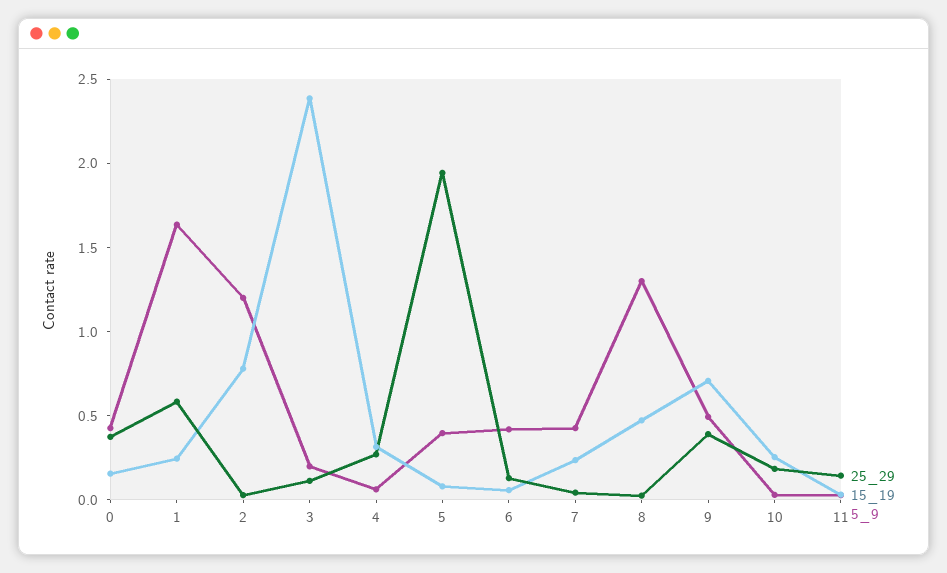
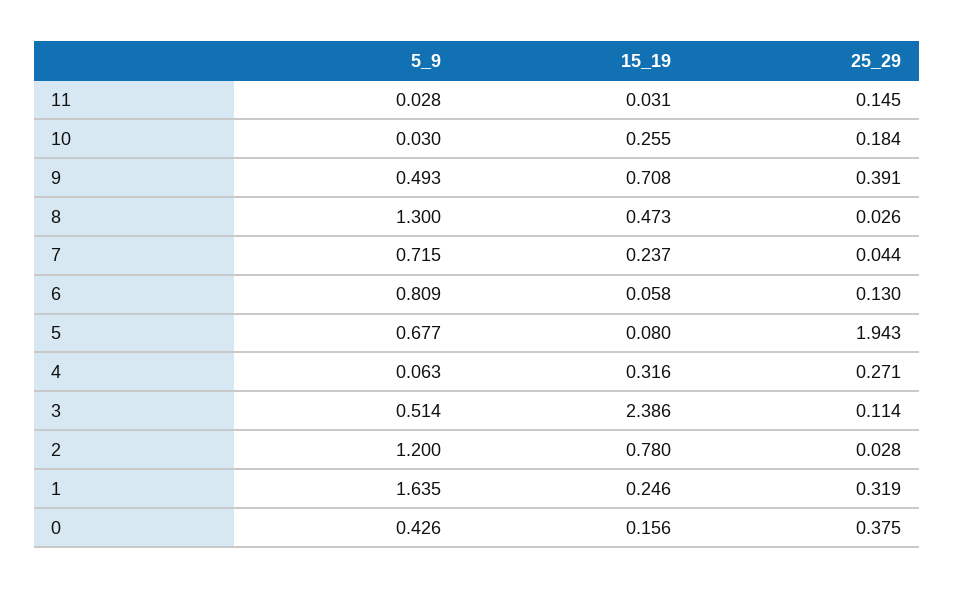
25_29, 1: 0.6 -> 0.319
5_9, 3: 0.2 -> 0.514
5_9, 5: 0.4 -> 0.677
5_9, 6: 0.4 -> 0.809
5_9, 7: 0.4 -> 0.715

